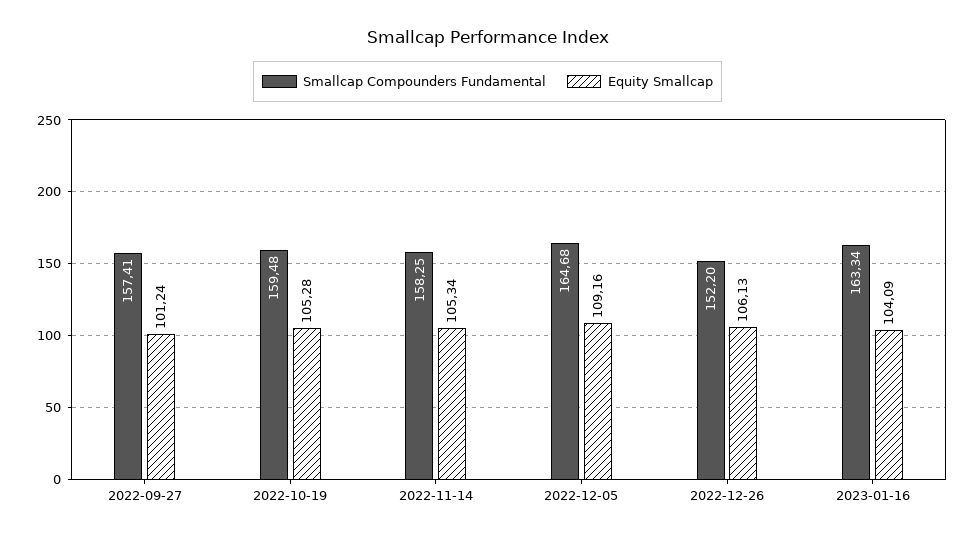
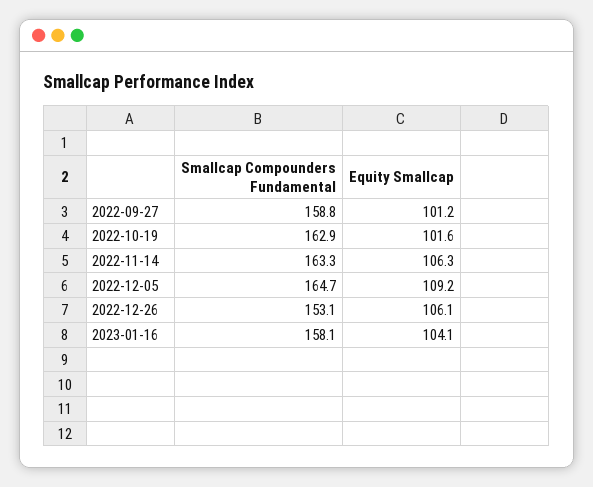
Smallcap Compounders Fundamental, 2022-09-27: 157.41 -> 158.8
Smallcap Compounders Fundamental, 2022-10-19: 159.48 -> 162.9
Equity Smallcap, 2022-10-19: 105.28 -> 101.6
Smallcap Compounders Fundamental, 2022-11-14: 158.25 -> 163.3
Equity Smallcap, 2022-11-14: 105.34 -> 106.3
Smallcap Compounders Fundamental, 2022-12-26: 152.2 -> 153.1
Smallcap Compounders Fundamental, 2023-01-16: 163.34 -> 158.1

